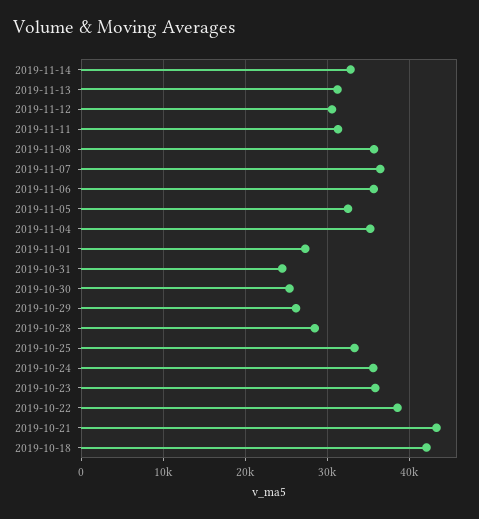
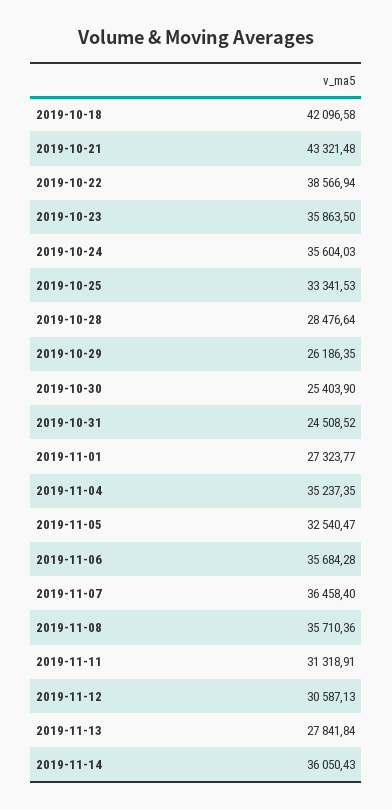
2019-11-14: 33000 -> 36050.43
2019-11-13: 31000 -> 27841.84

